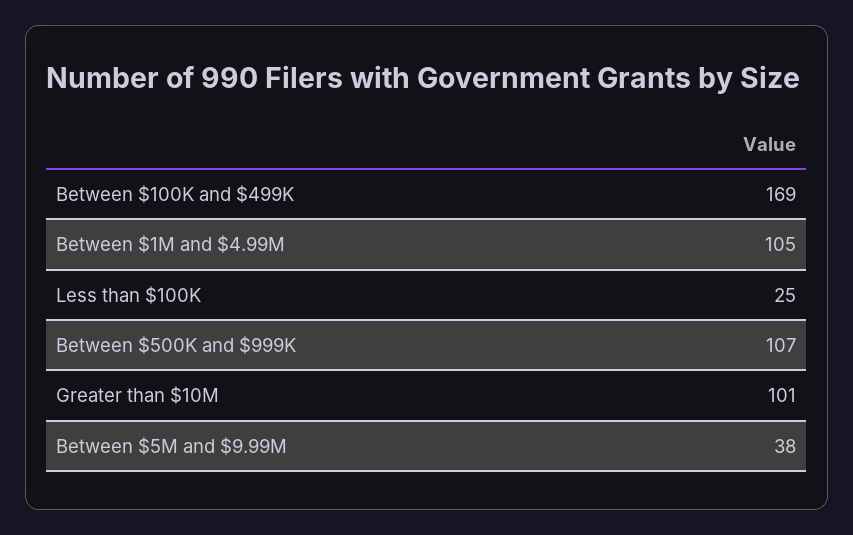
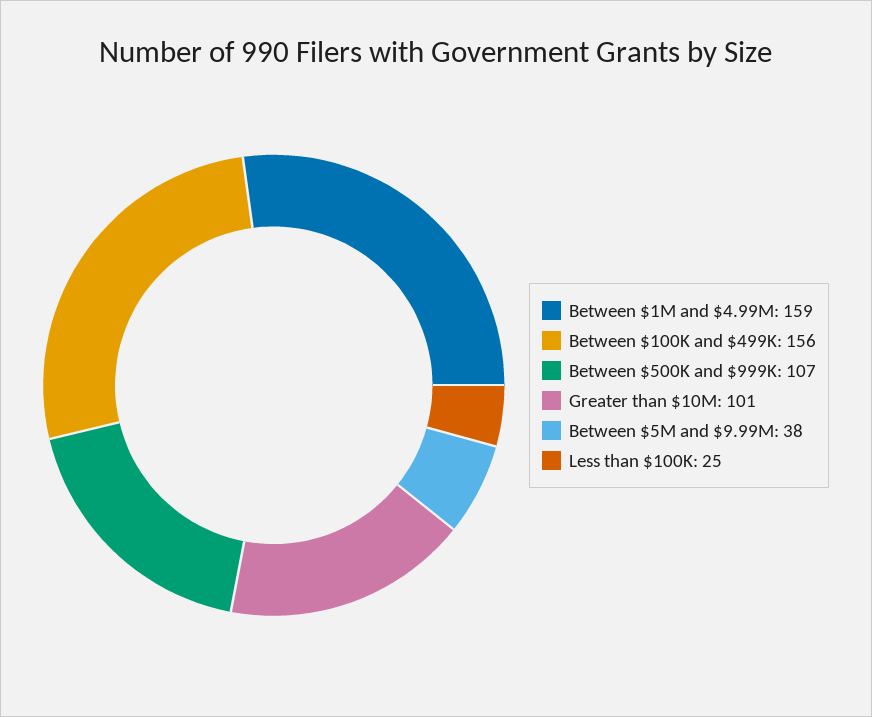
Between $100K and $499K: 169 -> 156
Between $1M and $4.99M: 105 -> 159

